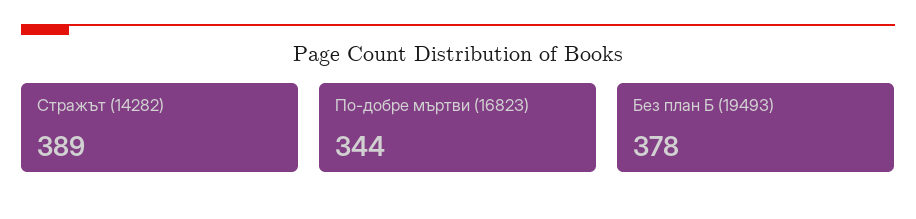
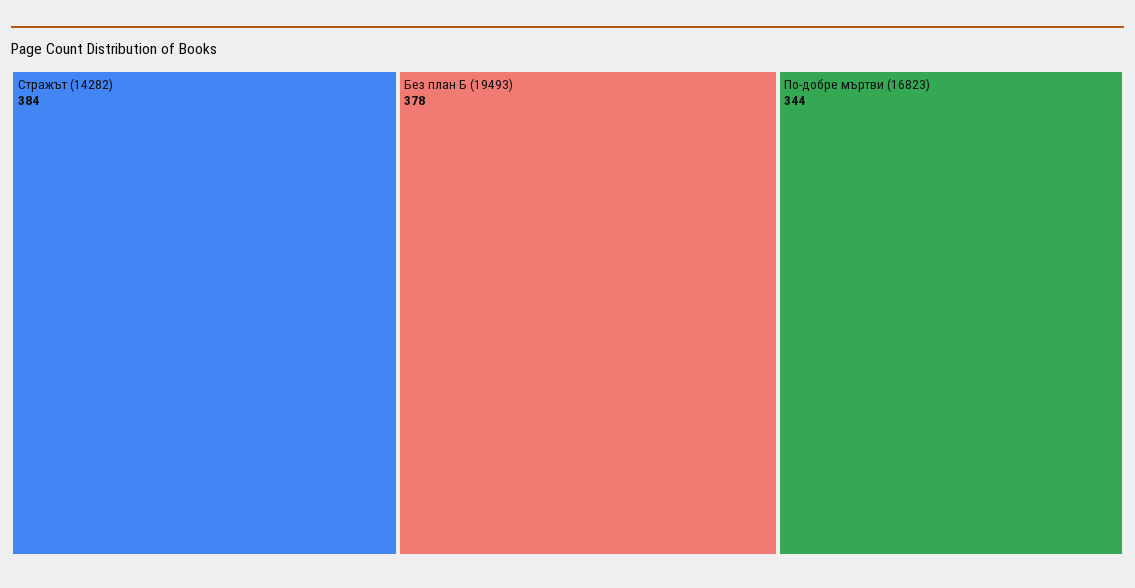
Стражът (14282): 389 -> 384

